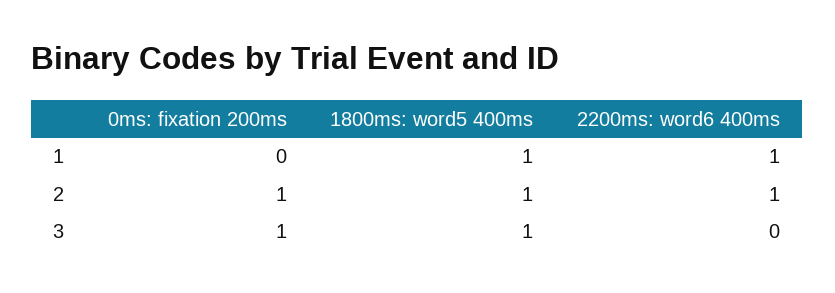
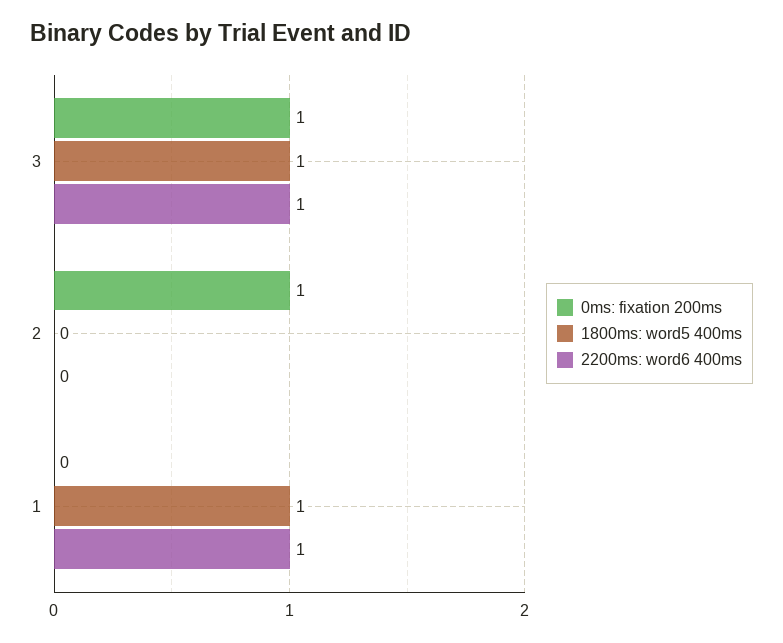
1800ms: word5 400ms, 2: 1 -> 0
2200ms: word6 400ms, 2: 1 -> 0
2200ms: word6 400ms, 3: 0 -> 1

